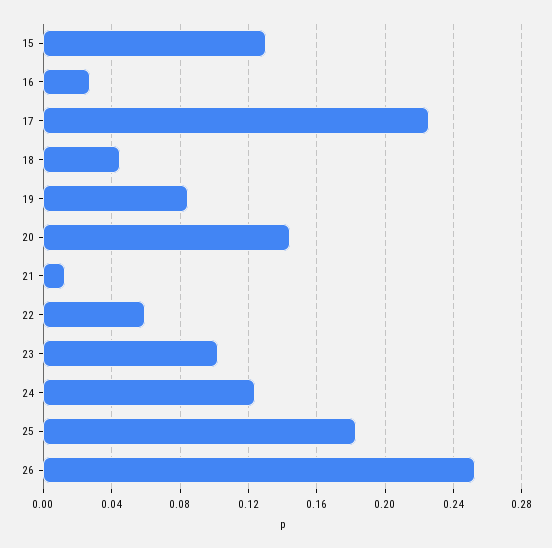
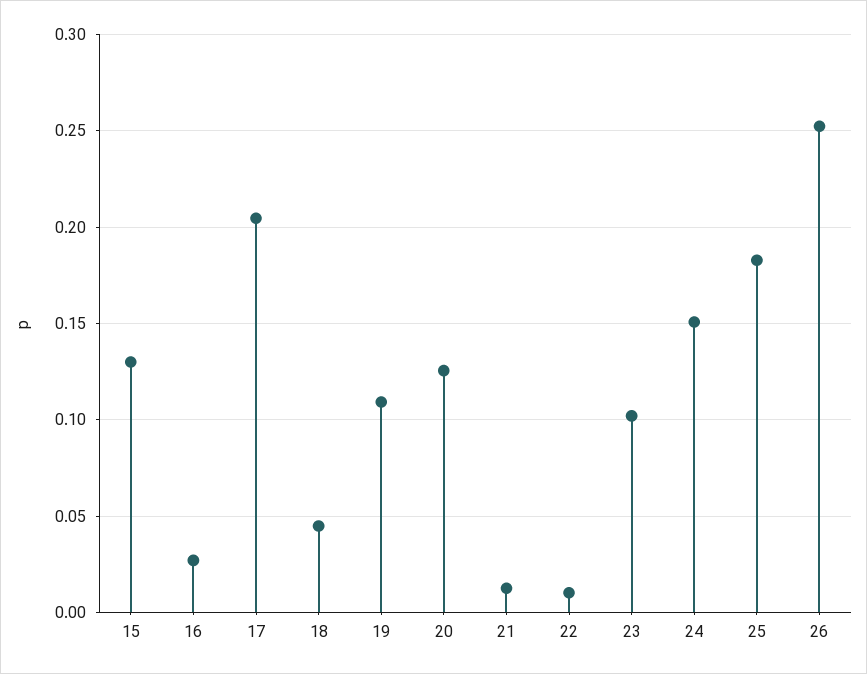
17: 0.225 -> 0.205
19: 0.085 -> 0.11
20: 0.145 -> 0.125
22: 0.06 -> 0.01
24: 0.125 -> 0.15

